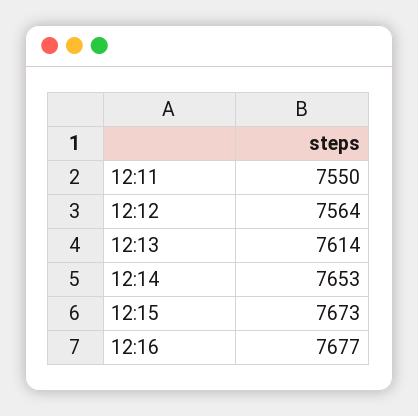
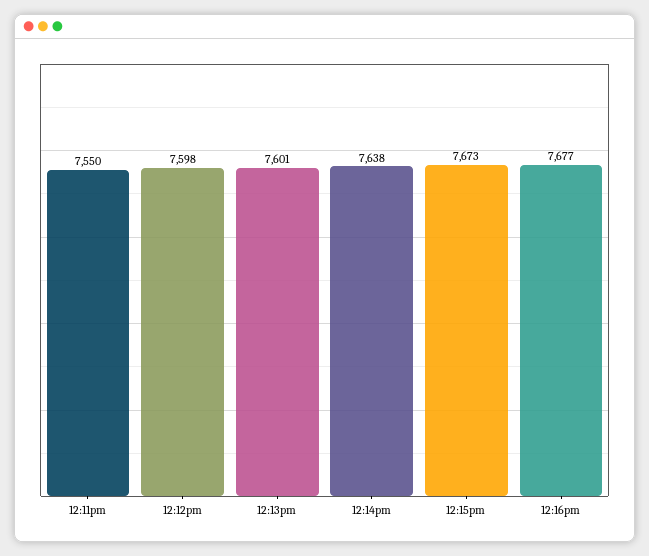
12:12: 7564 -> 7598
12:13: 7614 -> 7601
12:14: 7653 -> 7638

